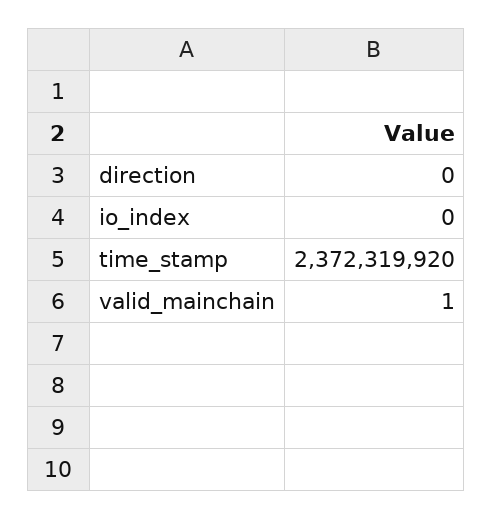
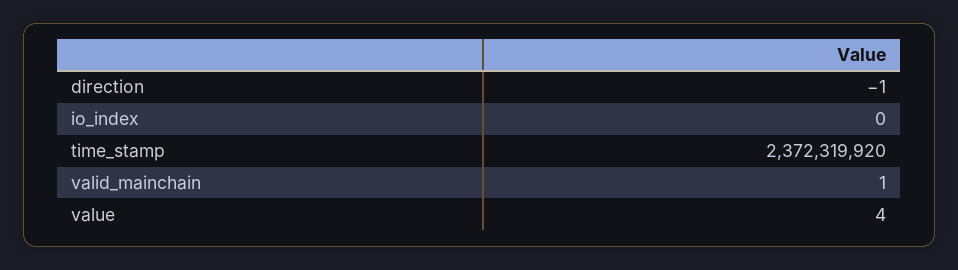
direction: 0 -> -1
value: none -> 4

